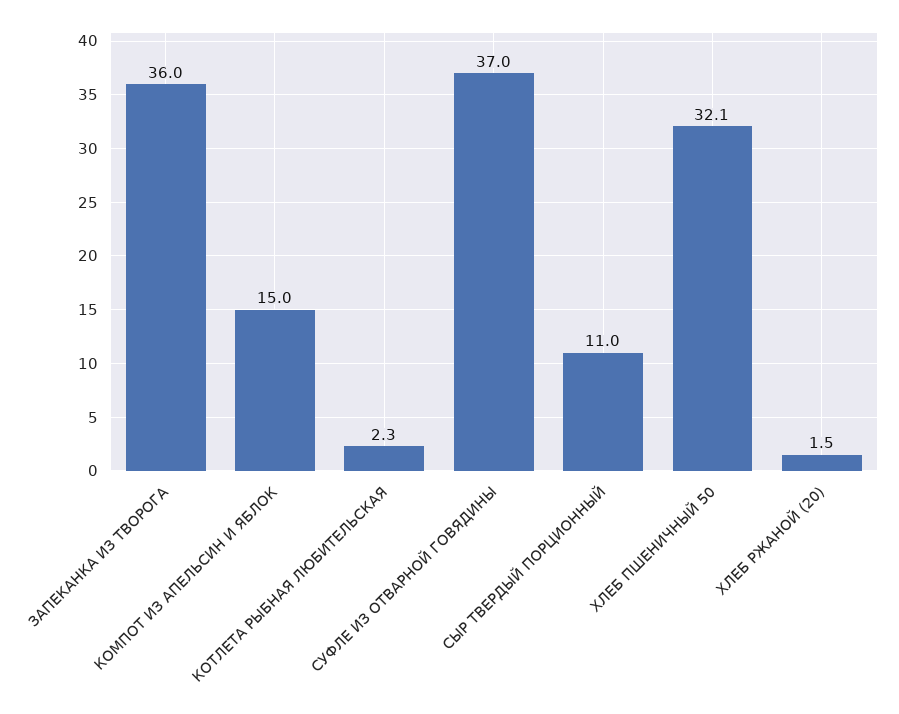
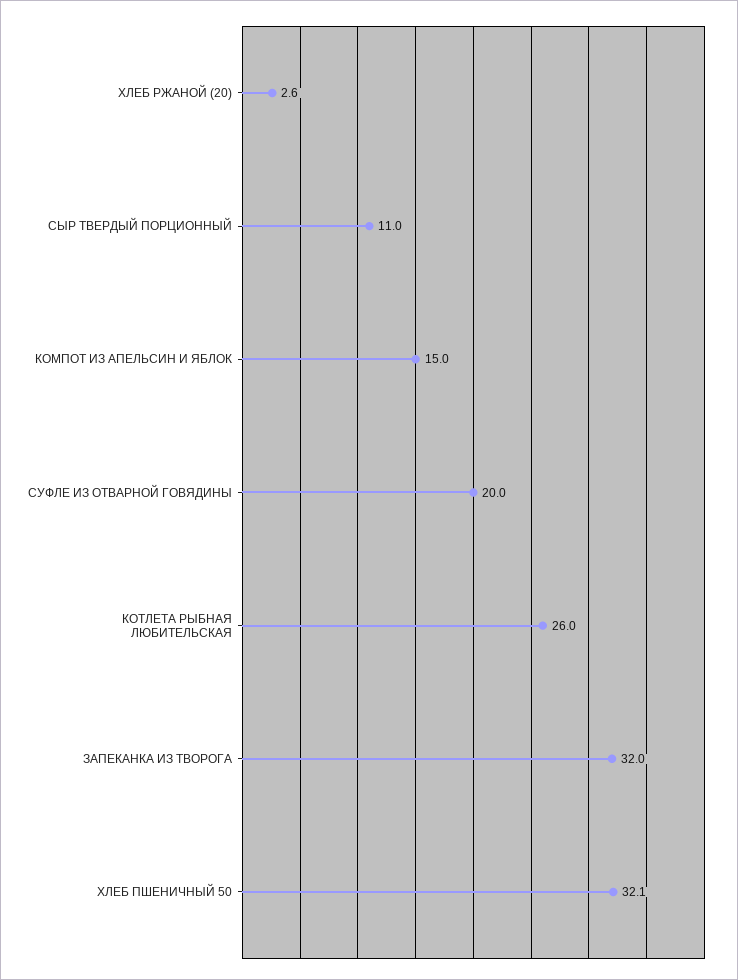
ЗАПЕКАНКА ИЗ ТВОРОГА: 36 -> 32
КОТЛЕТА РЫБНАЯ ЛЮБИТЕЛЬСКАЯ: 2.3 -> 26
СУФЛЕ ИЗ ОТВАРНОЙ ГОВЯДИНЫ: 37 -> 20
ХЛЕБ РЖАНОЙ (20): 1.5 -> 2.6

